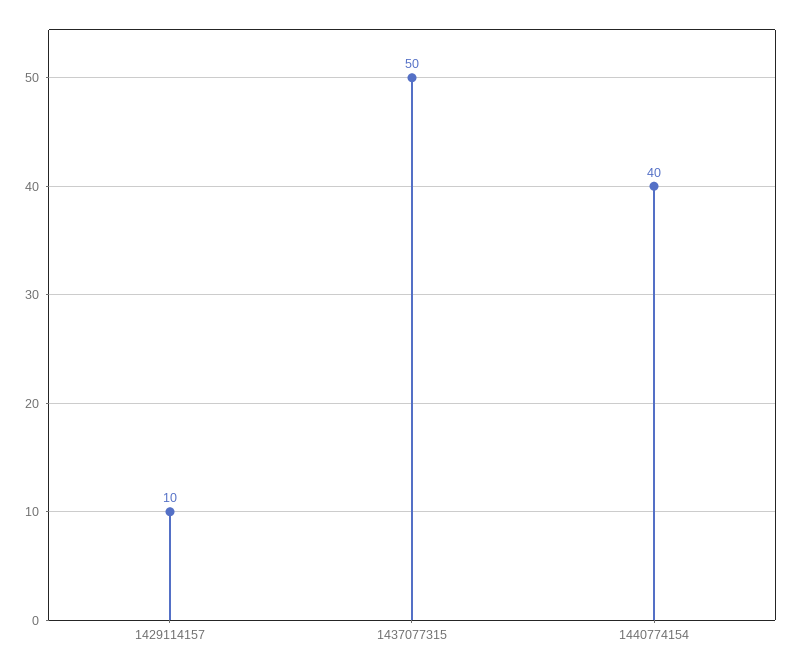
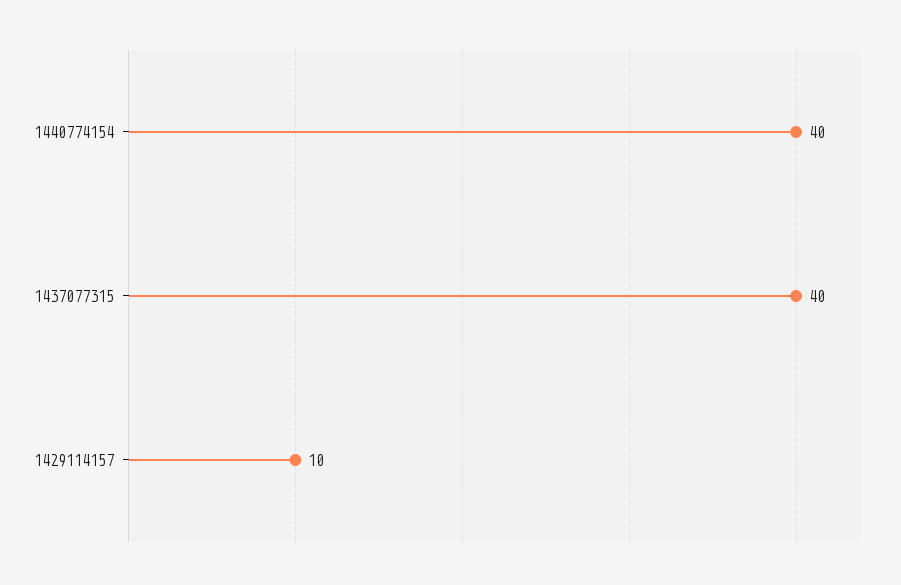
1437077315: 50 -> 40

